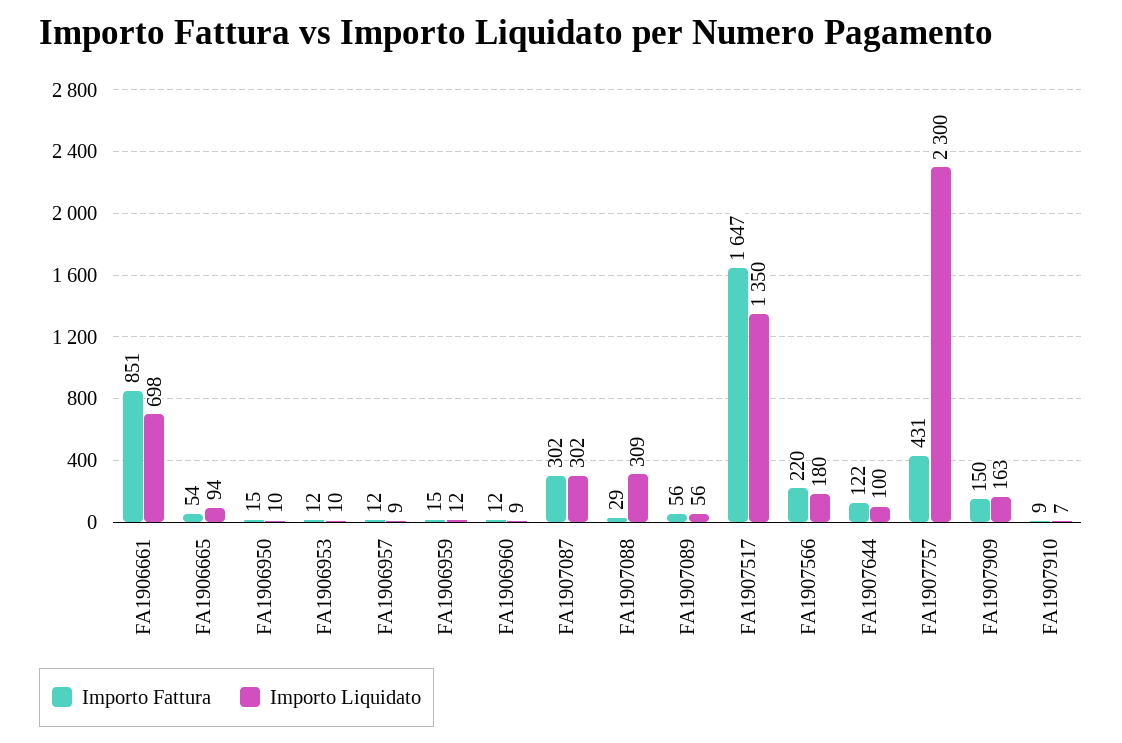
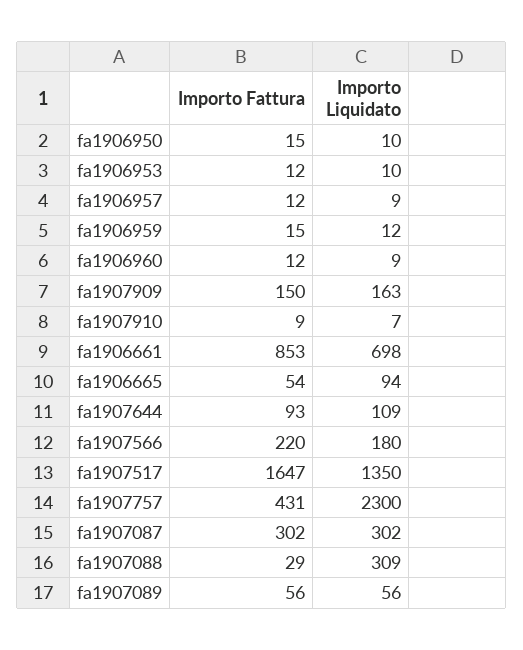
Importo Fattura, FA1906661: 851 -> 853
Importo Fattura, FA1907644: 122 -> 93
Importo Liquidato, FA1907644: 100 -> 109

